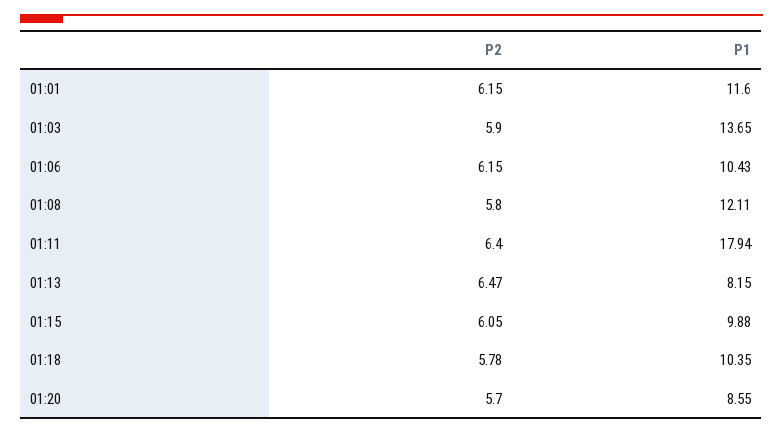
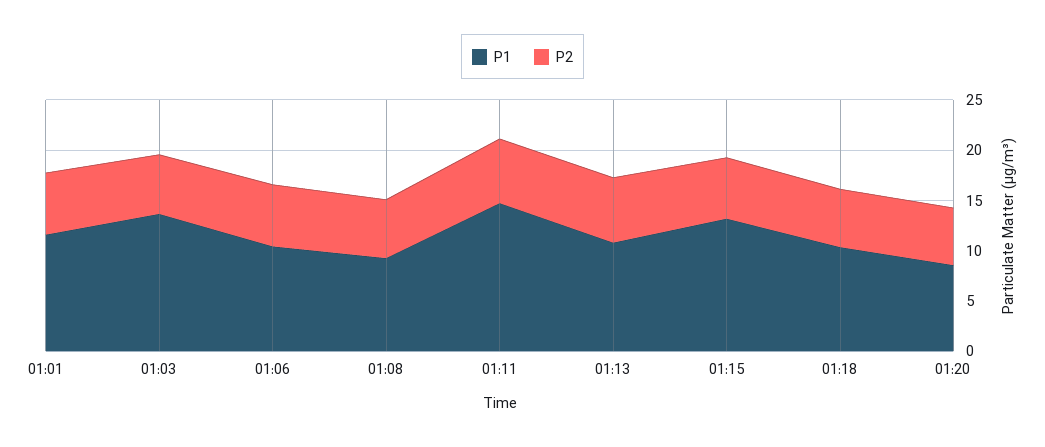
P1, 01:08: 12.11 -> 9
P1, 01:11: 17.94 -> 15
P1, 01:13: 8.15 -> 11
P1, 01:15: 9.88 -> 13

